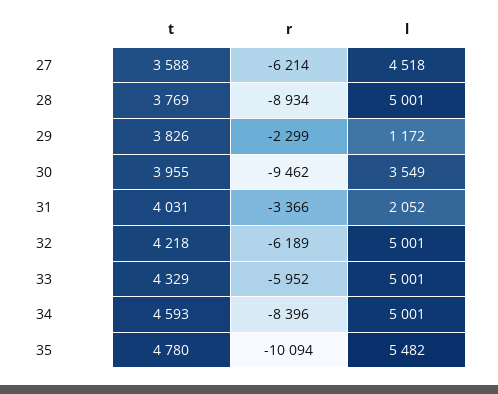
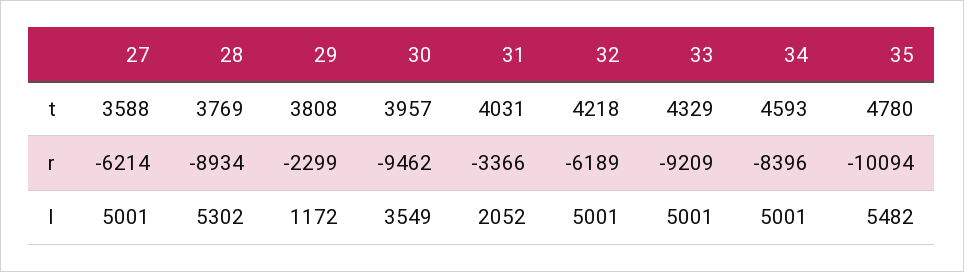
l, 27: 4518 -> 5001
l, 28: 5001 -> 5302
t, 29: 3826 -> 3808
t, 30: 3955 -> 3957
r, 33: -5952 -> -9209

